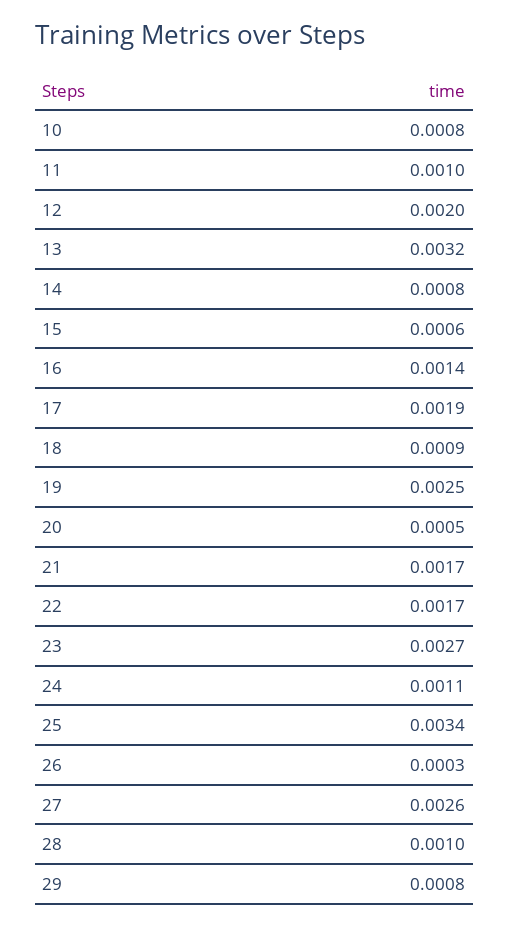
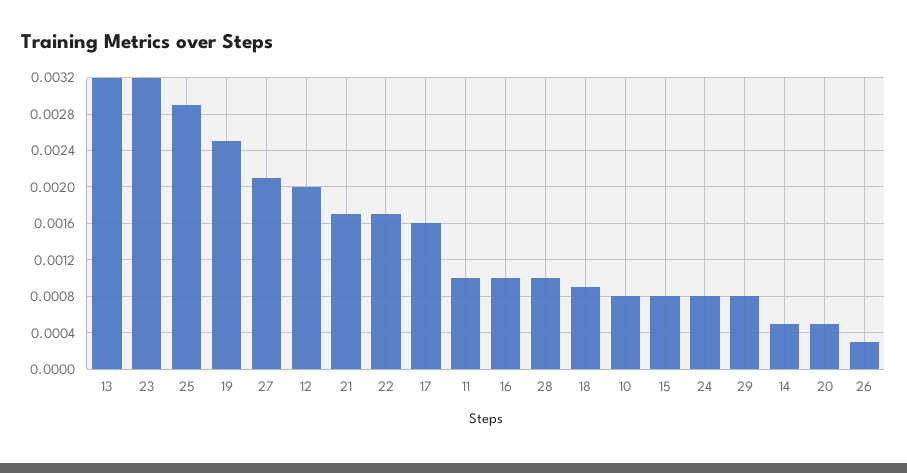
14: 0.0008 -> 0.0005
15: 0.0006 -> 0.0008
16: 0.0014 -> 0.001
17: 0.0019 -> 0.0016
23: 0.0027 -> 0.0032
24: 0.0011 -> 0.0008
25: 0.0034 -> 0.0029
27: 0.0026 -> 0.0021

